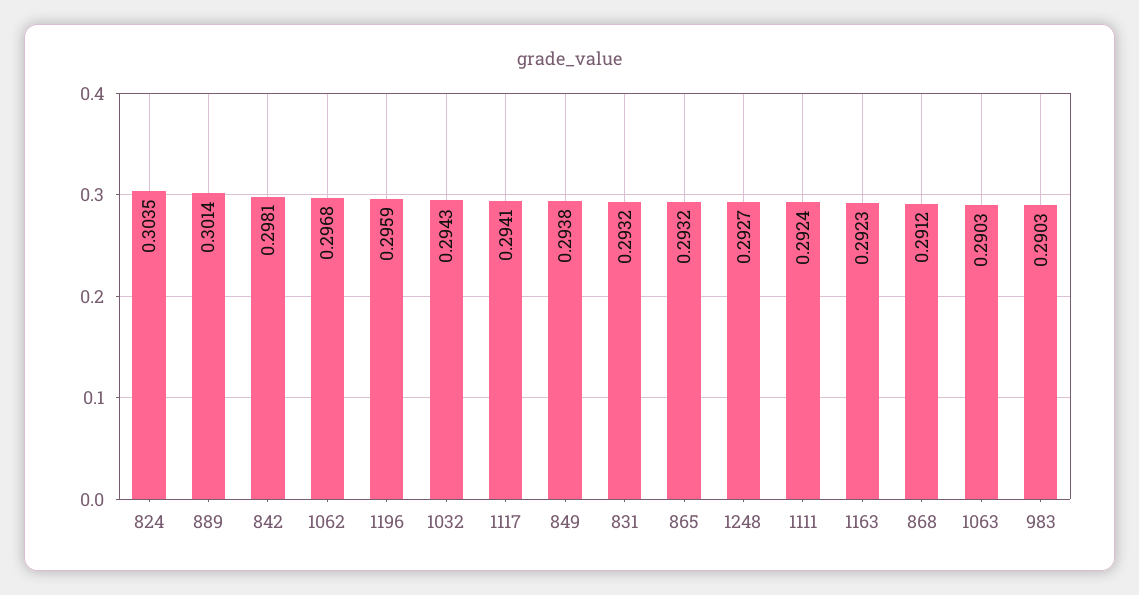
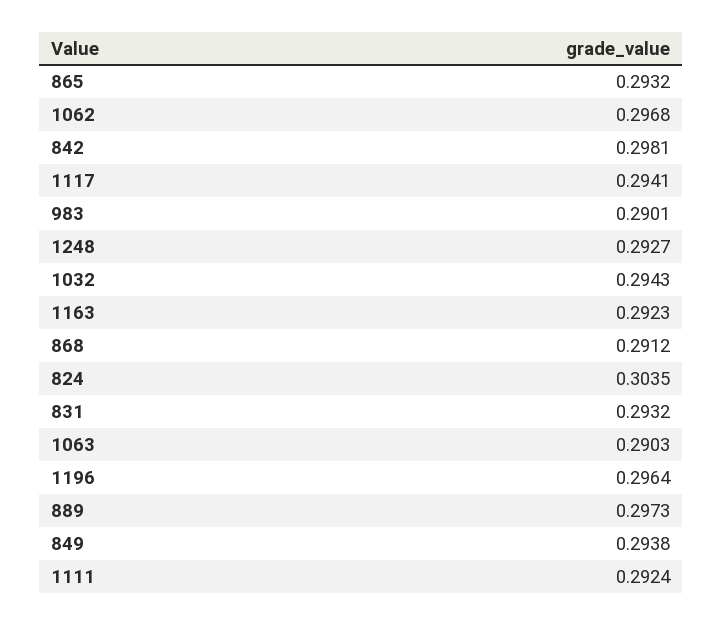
889: 0.3014 -> 0.2973
1196: 0.2959 -> 0.2964
983: 0.2903 -> 0.2901

